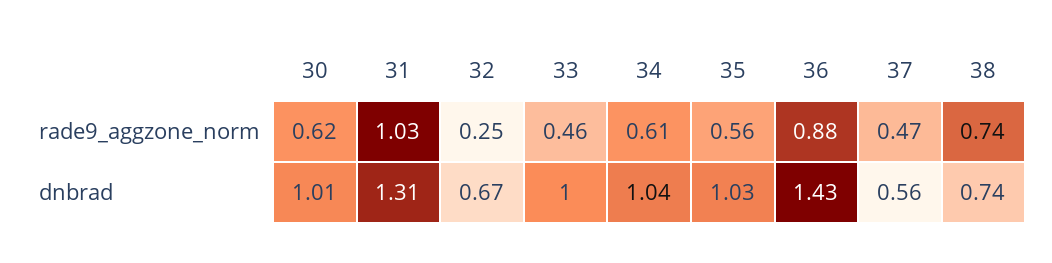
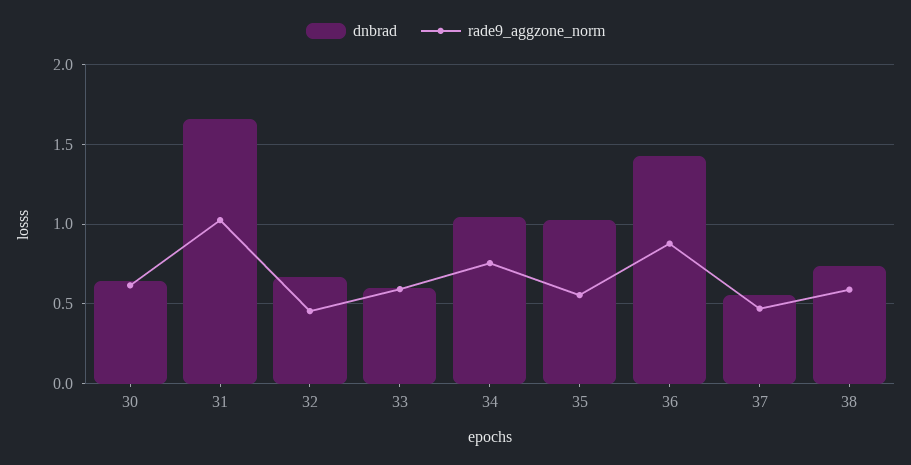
rade9_aggzone_norm, 32: 0.25 -> 0.45
rade9_aggzone_norm, 33: 0.46 -> 0.6
rade9_aggzone_norm, 34: 0.61 -> 0.75
rade9_aggzone_norm, 38: 0.74 -> 0.6
dnbrad, 30: 1.01 -> 0.65
dnbrad, 31: 1.31 -> 1.65
dnbrad, 33: 1 -> 0.6

